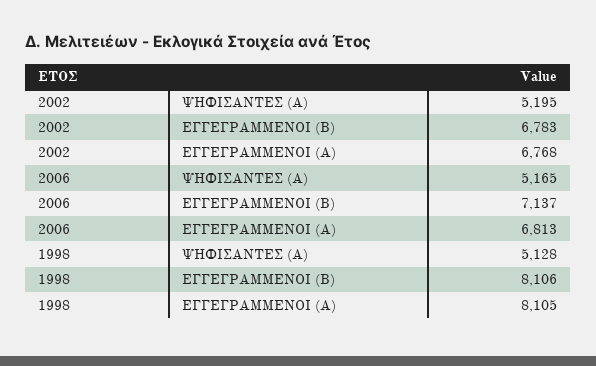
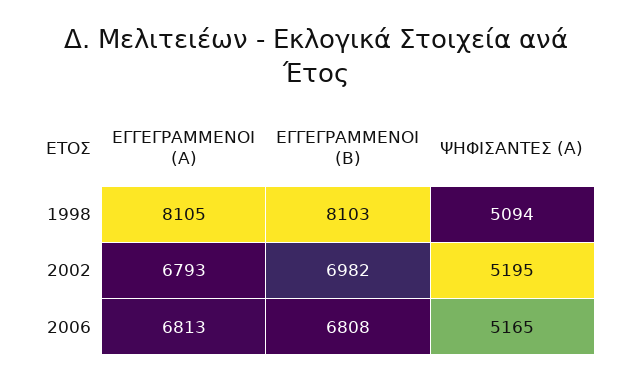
2002, ΕΓΓΕΓΡΑΜΜΕΝΟΙ (Β): 6783 -> 6982
2002, ΕΓΓΕΓΡΑΜΜΕΝΟΙ (Α): 6768 -> 6793
2006, ΕΓΓΕΓΡΑΜΜΕΝΟΙ (Β): 7137 -> 6808
1998, ΨΗΦΙΣΑΝΤΕΣ (Α): 5128 -> 5094
1998, ΕΓΓΕΓΡΑΜΜΕΝΟΙ (Β): 8106 -> 8103

